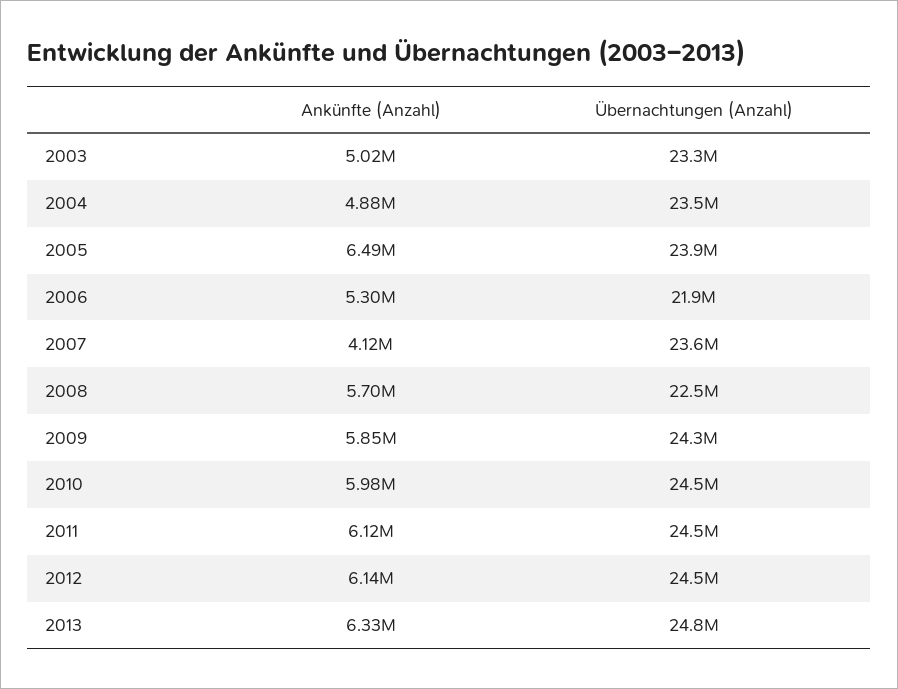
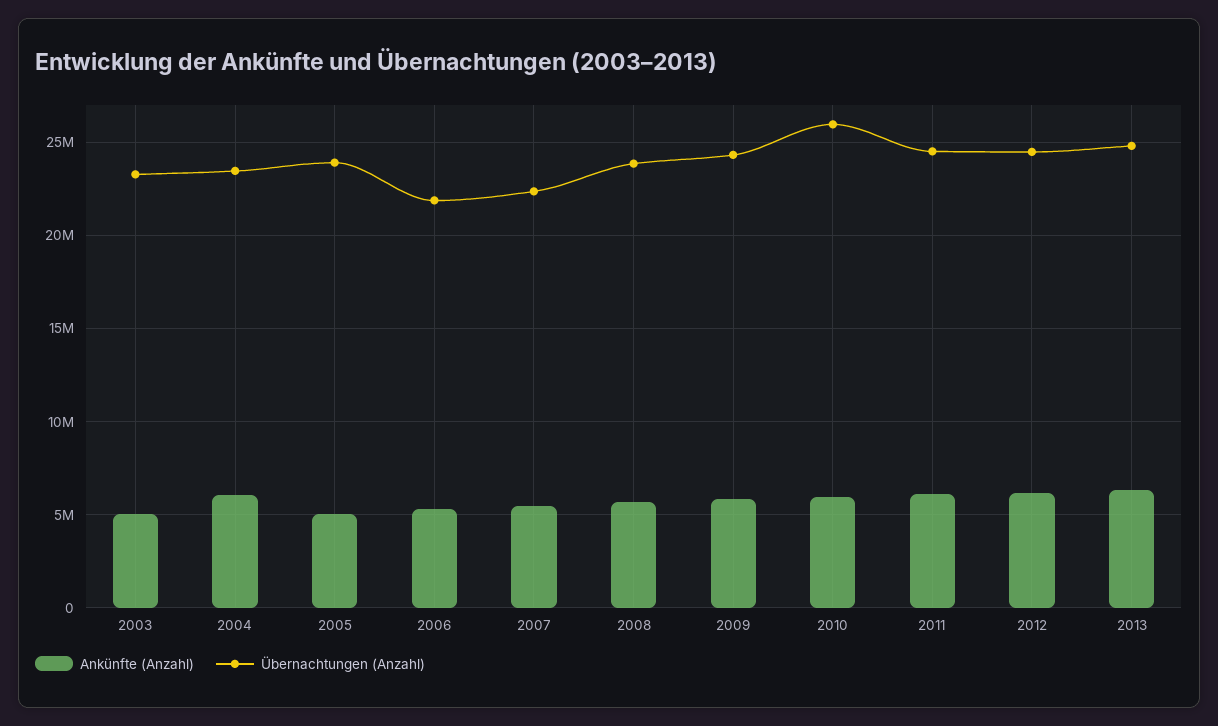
Ankünfte (Anzahl), 2004: 4880000 -> 6000000
Ankünfte (Anzahl), 2005: 6490000 -> 5000000
Ankünfte (Anzahl), 2007: 4120000 -> 5500000
Übernachtungen (Anzahl), 2007: 23600000 -> 22500000
Übernachtungen (Anzahl), 2008: 22500000 -> 24000000
Übernachtungen (Anzahl), 2010: 24500000 -> 26000000

